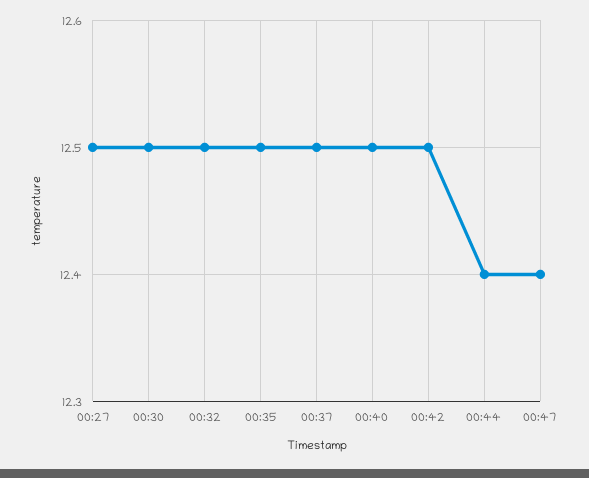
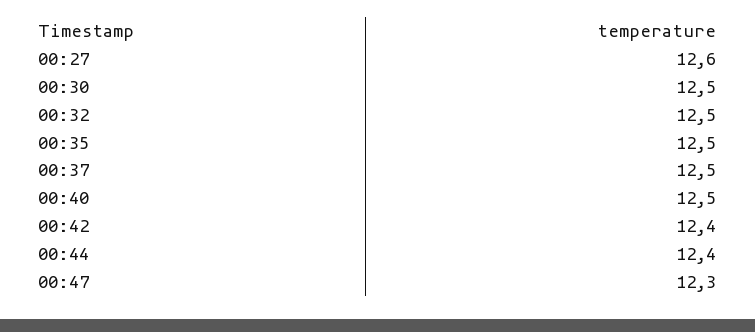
00:27: 12.5 -> 12.6
00:42: 12.5 -> 12.4
00:47: 12.4 -> 12.3

